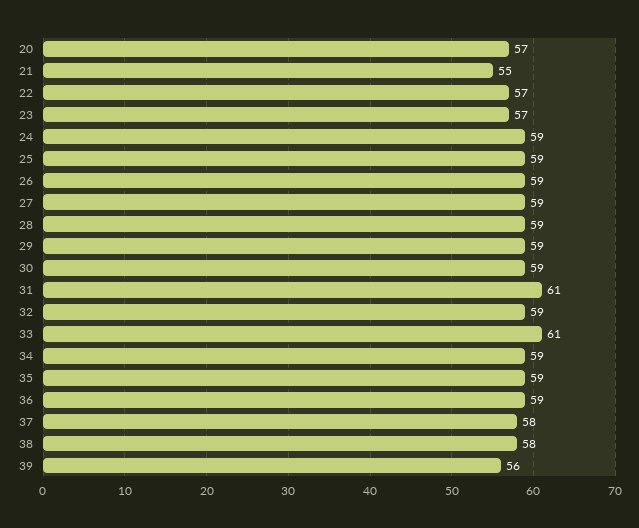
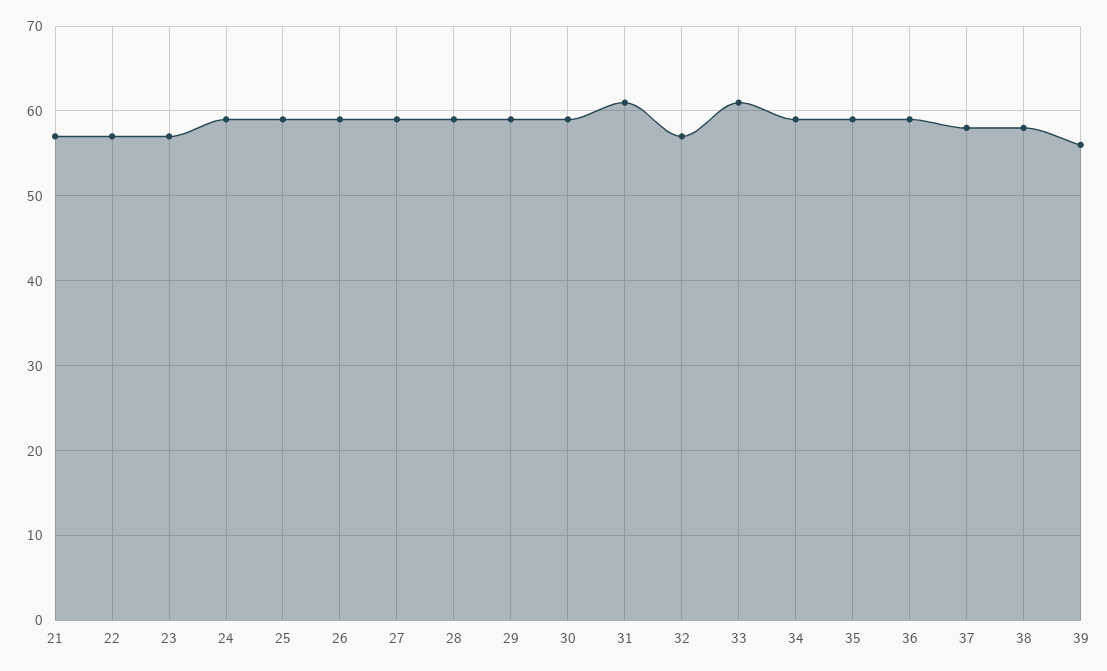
20: 57 -> none
21: 55 -> 57
32: 59 -> 57

